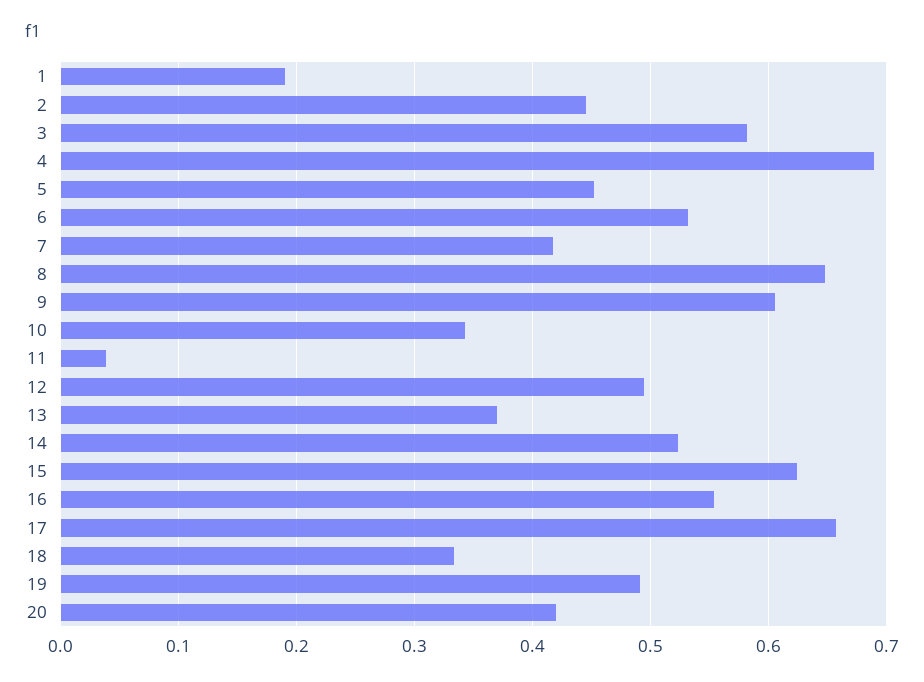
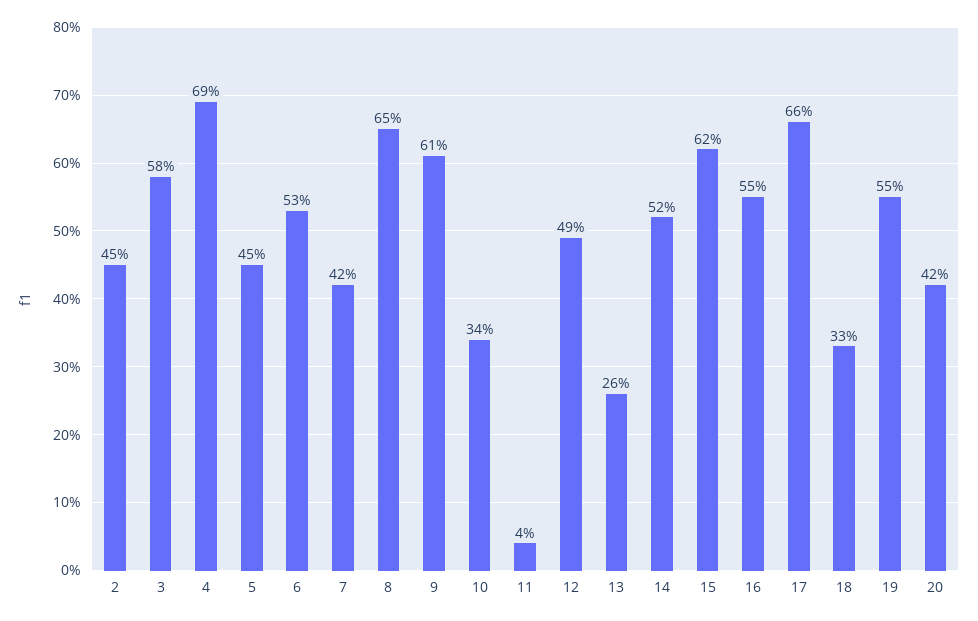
1: 0.19 -> none
13: 0.37 -> 0.26
19: 0.49 -> 0.55

